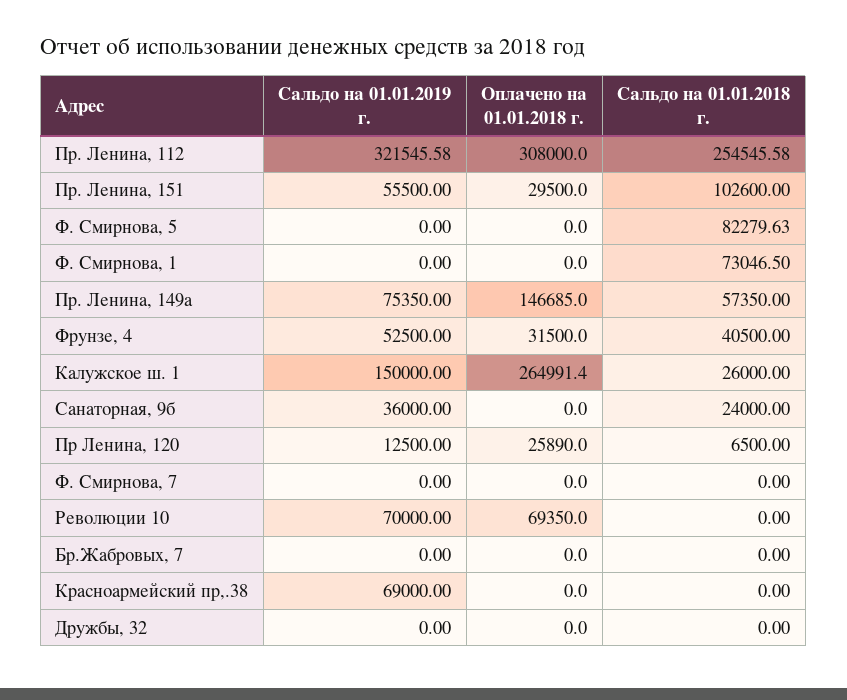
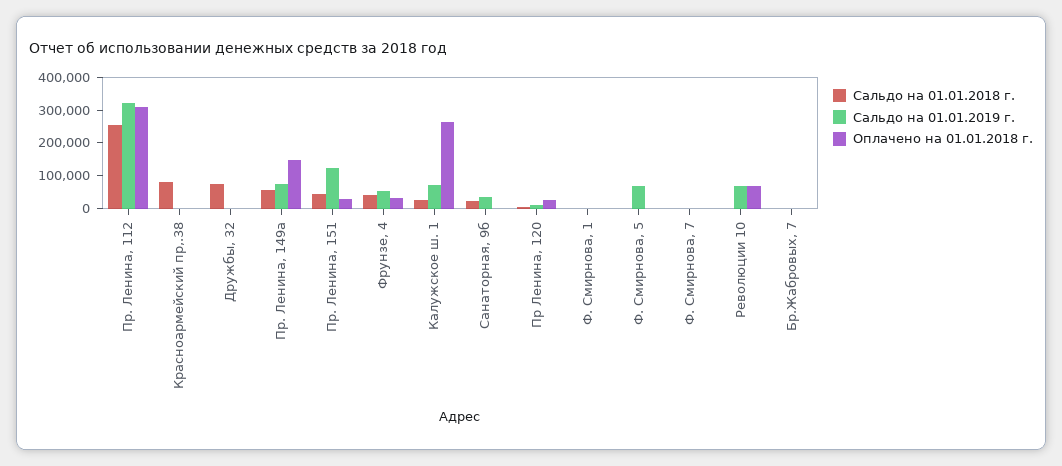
Сальдо на 01.01.2019 г., Пр. Ленина, 151: 55500 -> 125000
Сальдо на 01.01.2018 г., Пр. Ленина, 151: 102600 -> 50000
Сальдо на 01.01.2019 г., Ф. Смирнова, 5: 0 -> 75000
Сальдо на 01.01.2018 г., Ф. Смирнова, 5: 82279.63 -> 0
Сальдо на 01.01.2018 г., Ф. Смирнова, 1: 73046.5 -> 0
Сальдо на 01.01.2019 г., Калужское ш. 1: 150000 -> 75000
Сальдо на 01.01.2019 г., Красноармейский пр,.38: 69000 -> 0
Сальдо на 01.01.2018 г., Красноармейский пр,.38: 0 -> 75000
Сальдо на 01.01.2018 г., Дружбы, 32: 0 -> 75000

